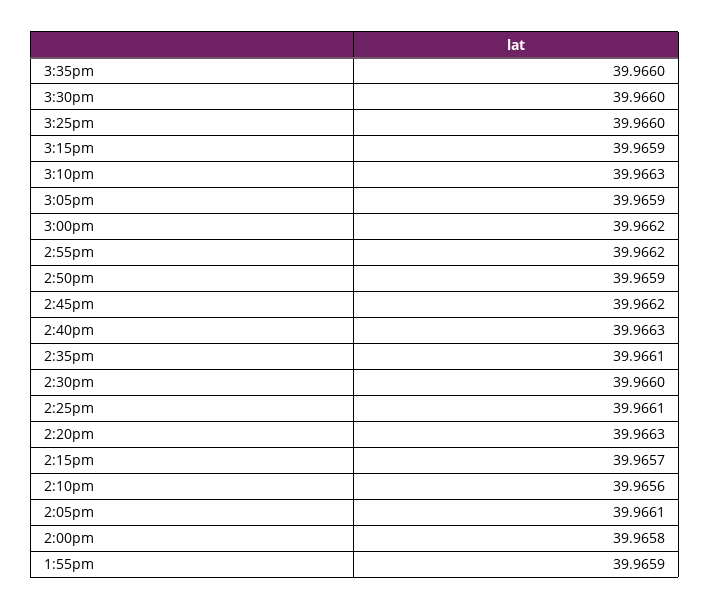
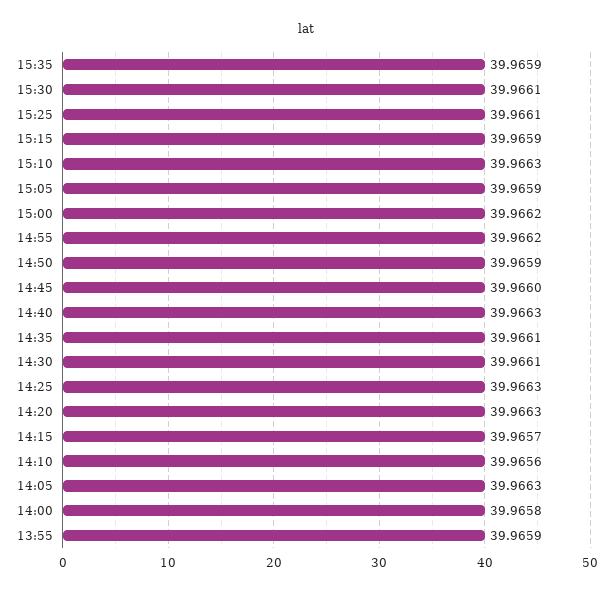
3:35pm: 39.966 -> 39.9659
3:30pm: 39.966 -> 39.9661
3:25pm: 39.966 -> 39.9661
2:45pm: 39.9662 -> 39.966
2:30pm: 39.966 -> 39.9661
2:25pm: 39.9661 -> 39.9663
2:05pm: 39.9661 -> 39.9663

